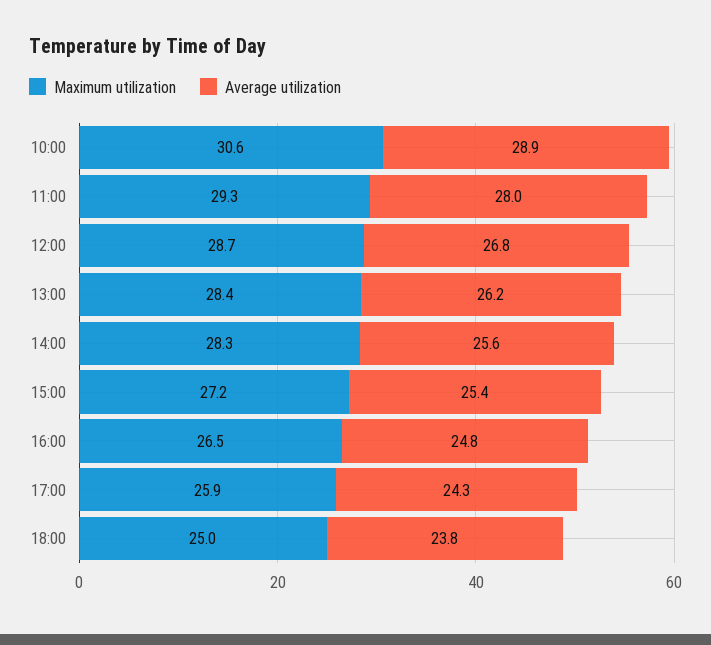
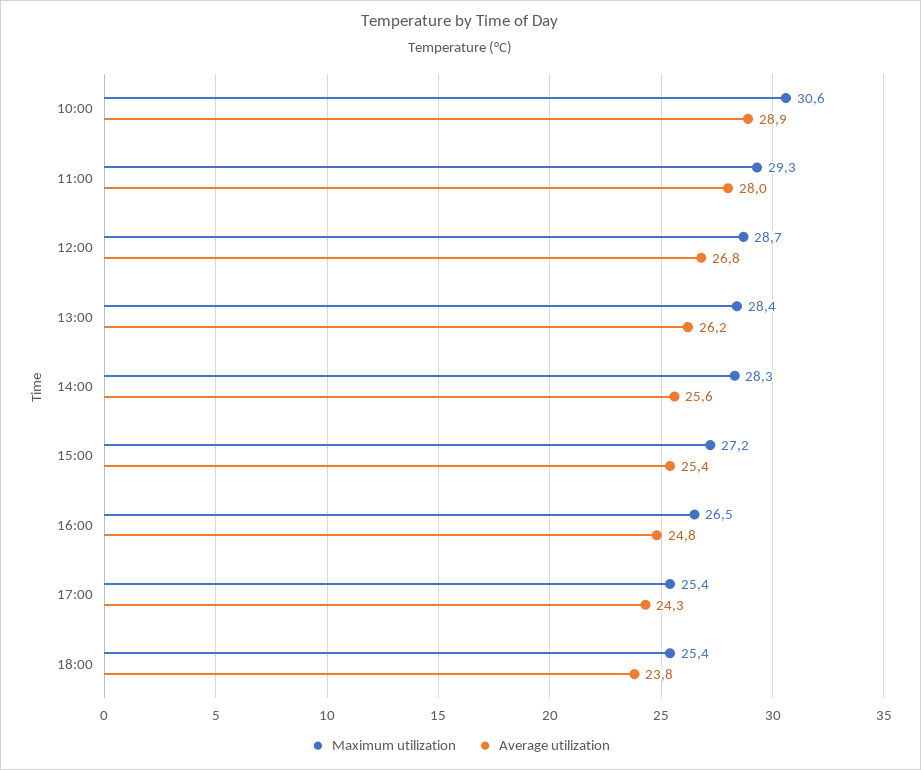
Maximum utilization, 17:00: 25.9 -> 25.4
Maximum utilization, 18:00: 25 -> 25.4

